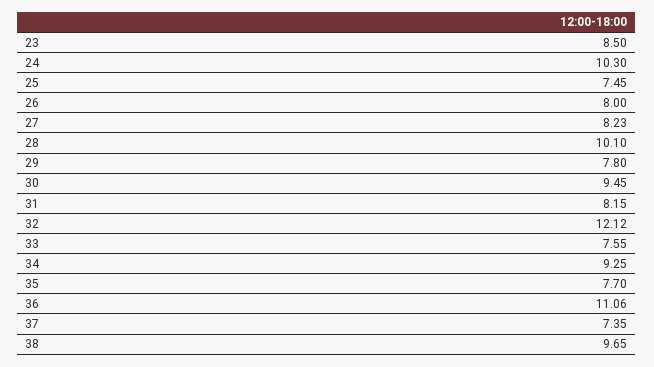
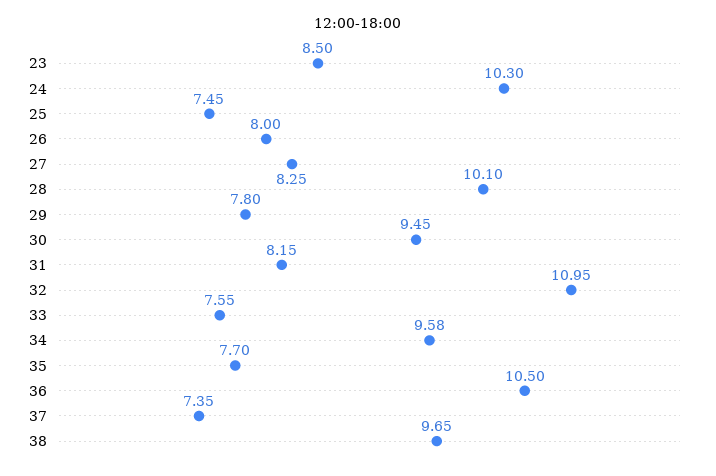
27: 8.23 -> 8.25
32: 12.12 -> 10.95
34: 9.25 -> 9.58
36: 11.06 -> 10.5

